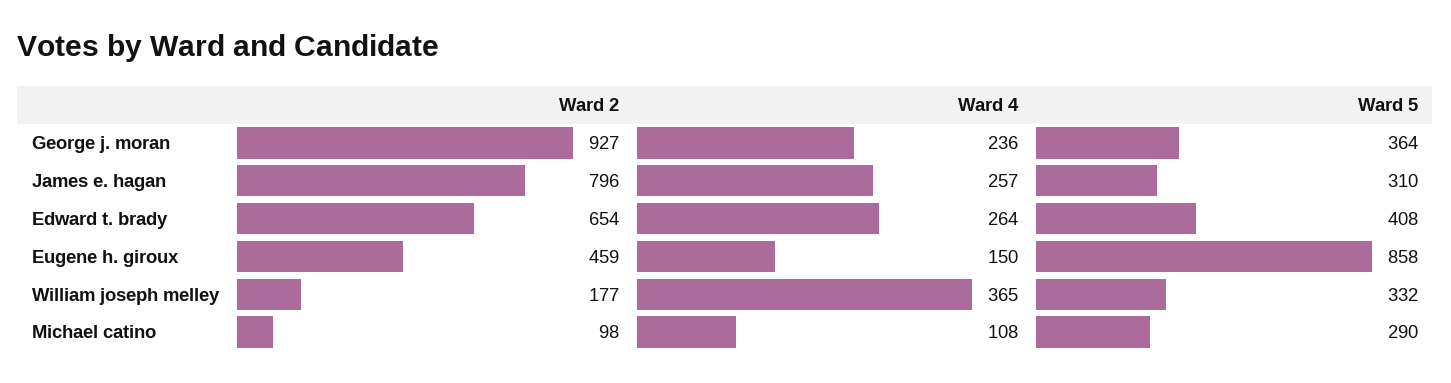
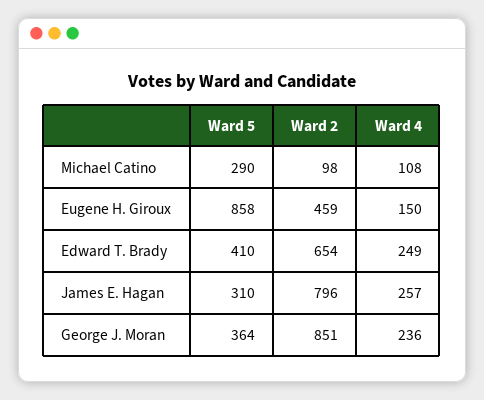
Ward 2, George j. moran: 927 -> 851
Ward 4, Edward t. brady: 264 -> 249
Ward 5, Edward t. brady: 408 -> 410
Ward 2, William joseph melley: 177 -> none
Ward 4, William joseph melley: 365 -> none
Ward 5, William joseph melley: 332 -> none

